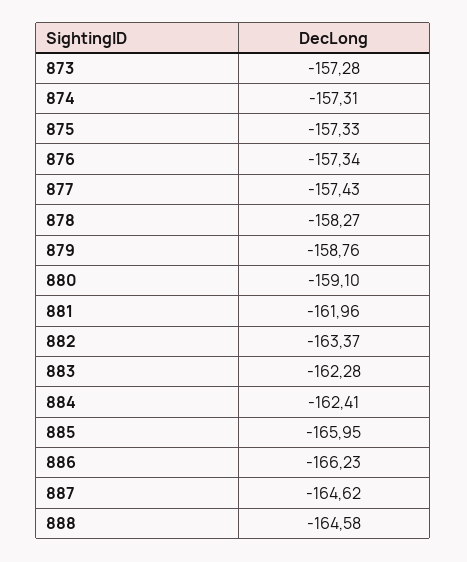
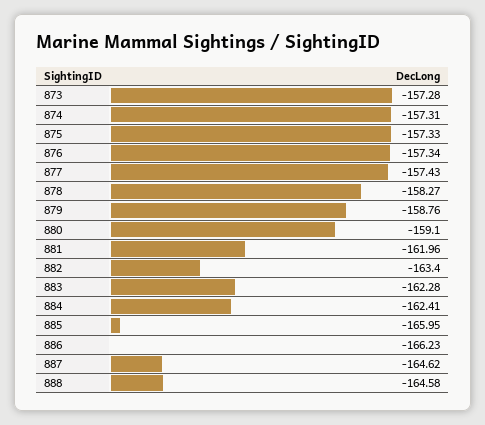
882: -163.37 -> -163.4

